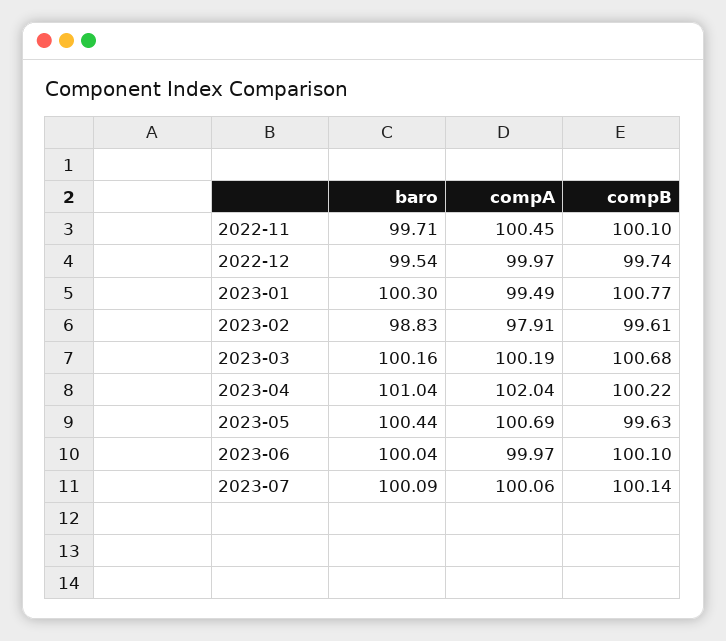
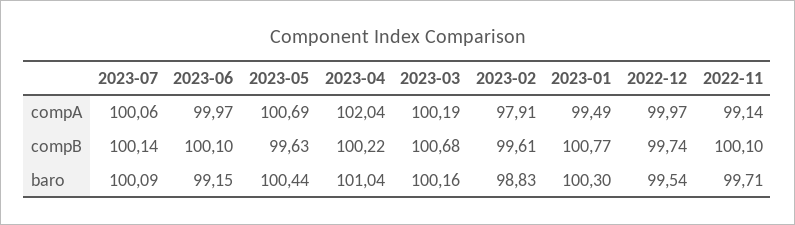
compA, 2022-11: 100.45 -> 99.14
baro, 2023-06: 100.04 -> 99.15

